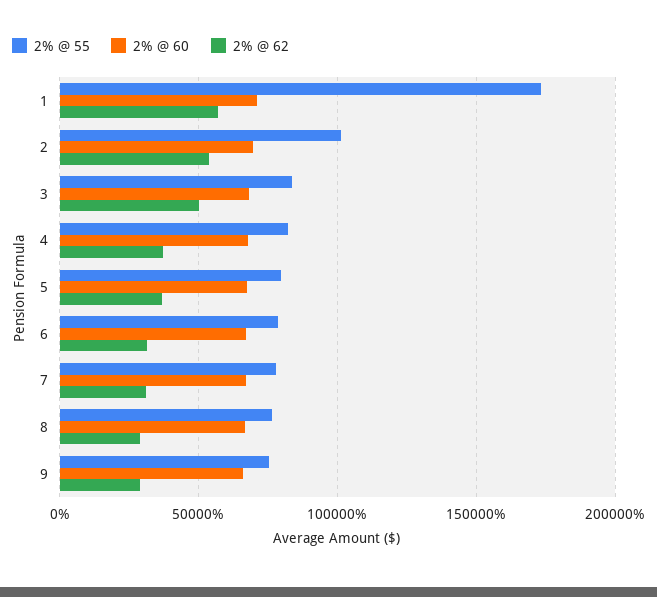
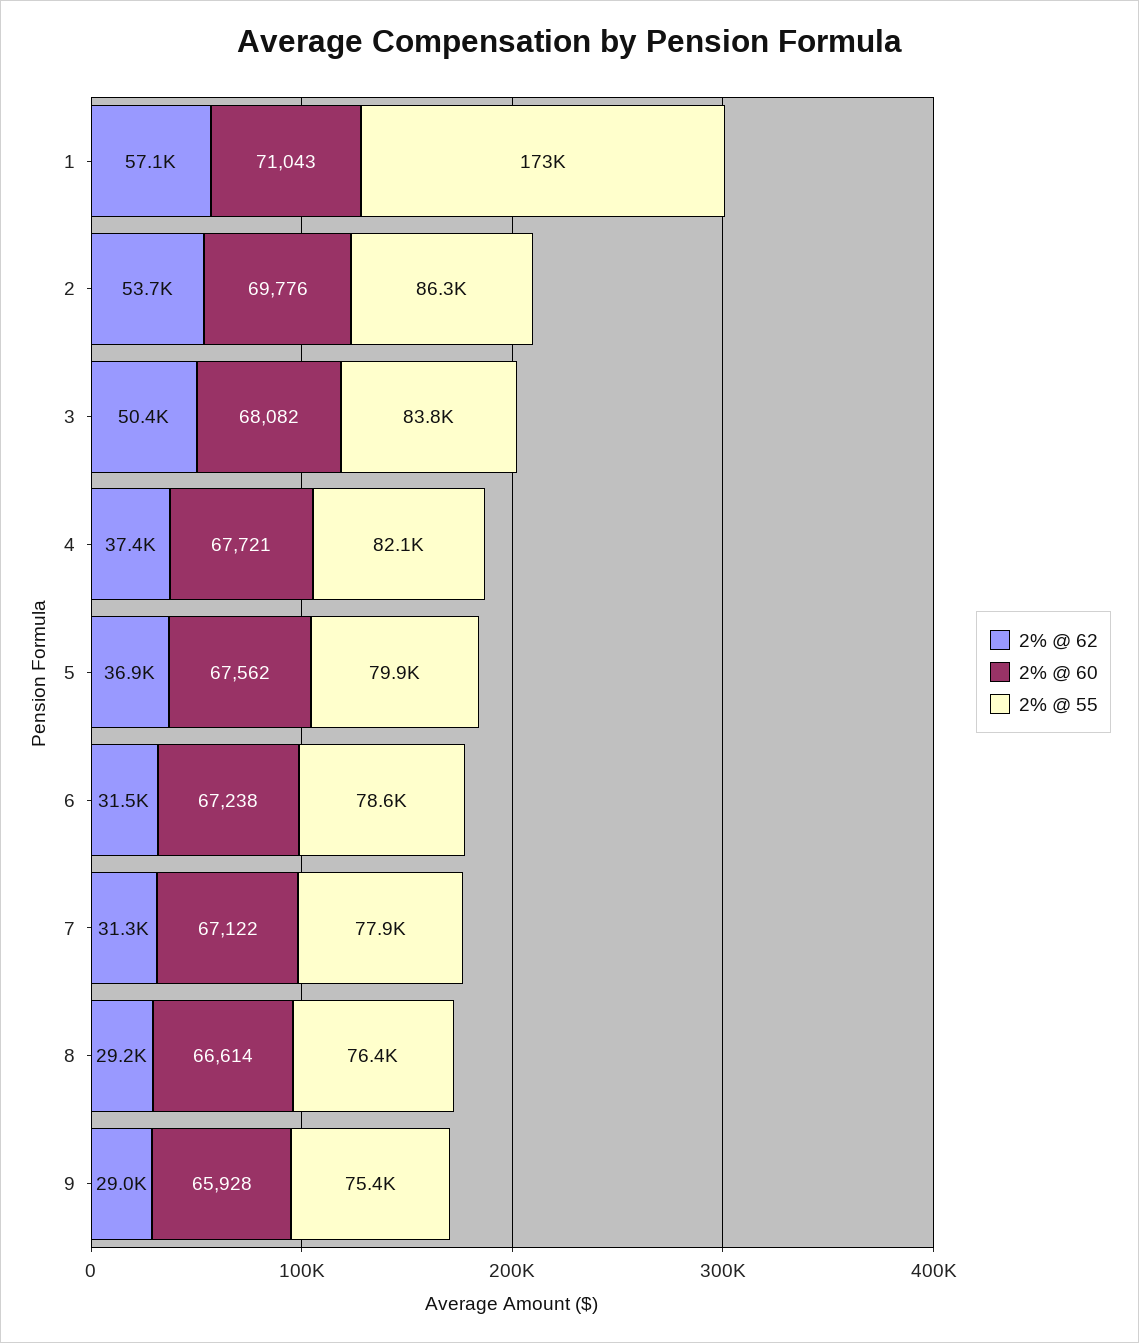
2% @ 55, 2: 100000 -> 86300

